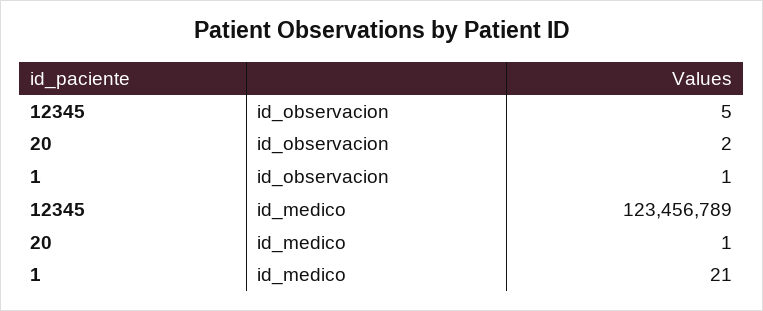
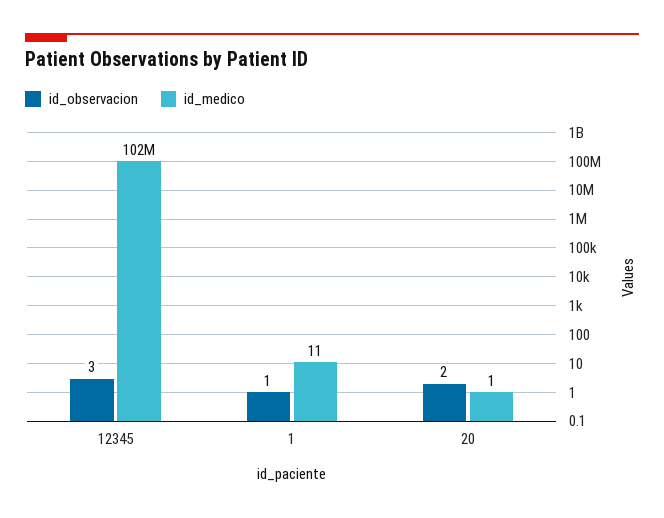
id_observacion, 12345: 5 -> 3
id_medico, 12345: 123456789 -> 102000000
id_medico, 1: 21 -> 11

